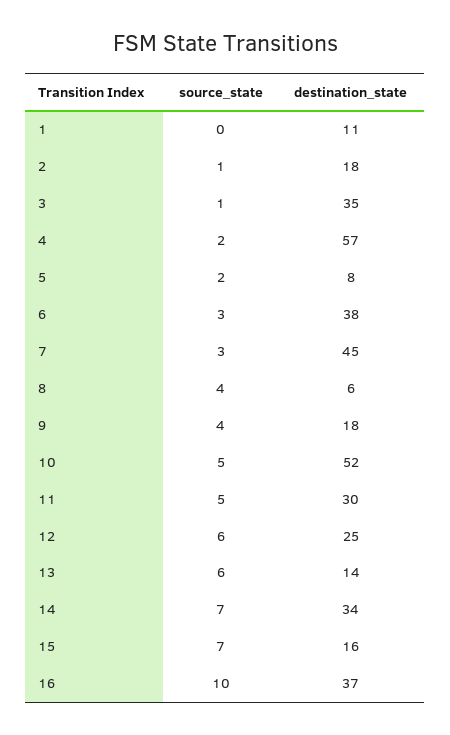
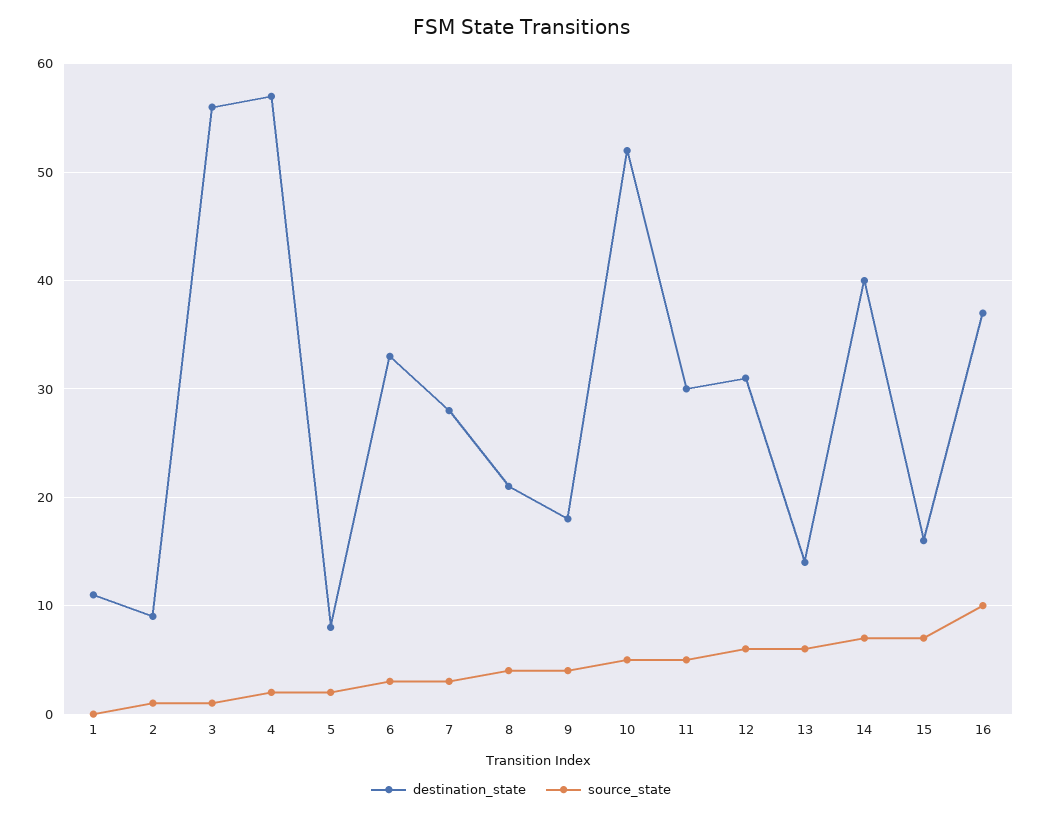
destination_state, 2: 18 -> 9
destination_state, 3: 35 -> 56
destination_state, 6: 38 -> 33
destination_state, 7: 45 -> 28
destination_state, 8: 6 -> 21
destination_state, 12: 25 -> 31
destination_state, 14: 34 -> 40

